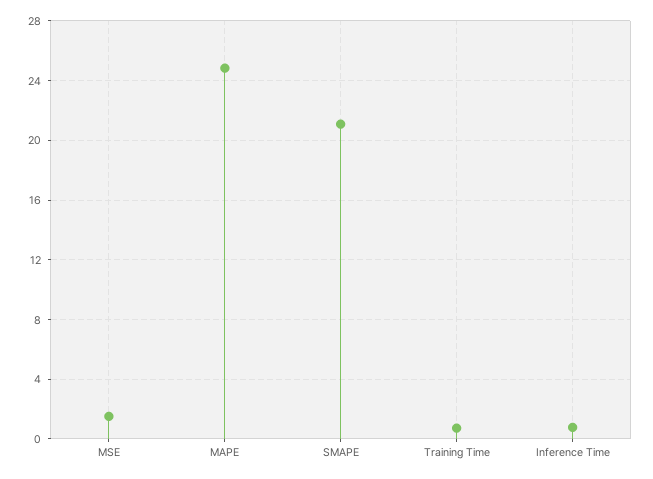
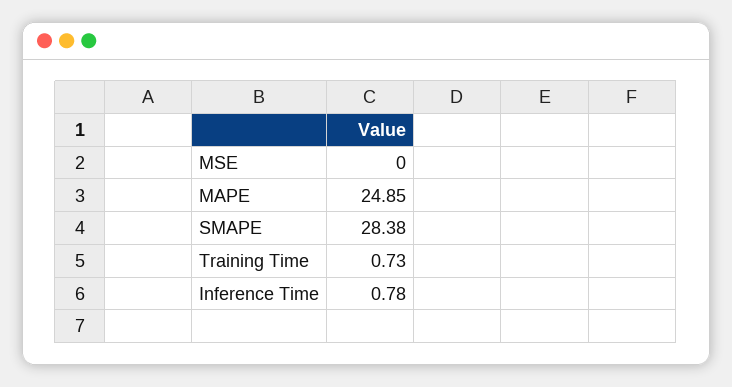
MSE: 1.5 -> 0
SMAPE: 21 -> 28.38

